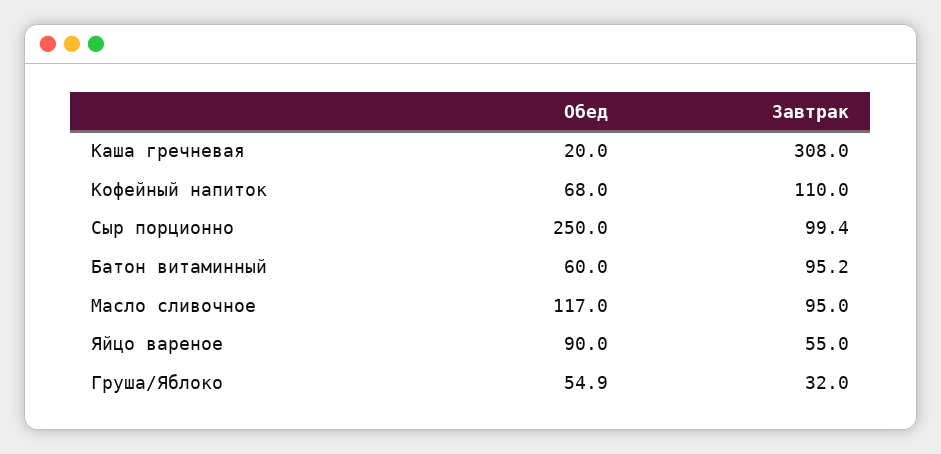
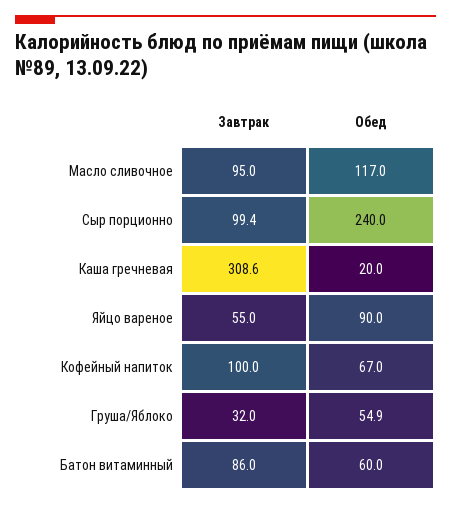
Завтрак, Каша гречневая: 308 -> 308.6
Обед, Кофейный напиток: 68 -> 67
Завтрак, Кофейный напиток: 110 -> 100
Обед, Сыр порционно: 250 -> 240
Завтрак, Батон витаминный: 95.2 -> 86

